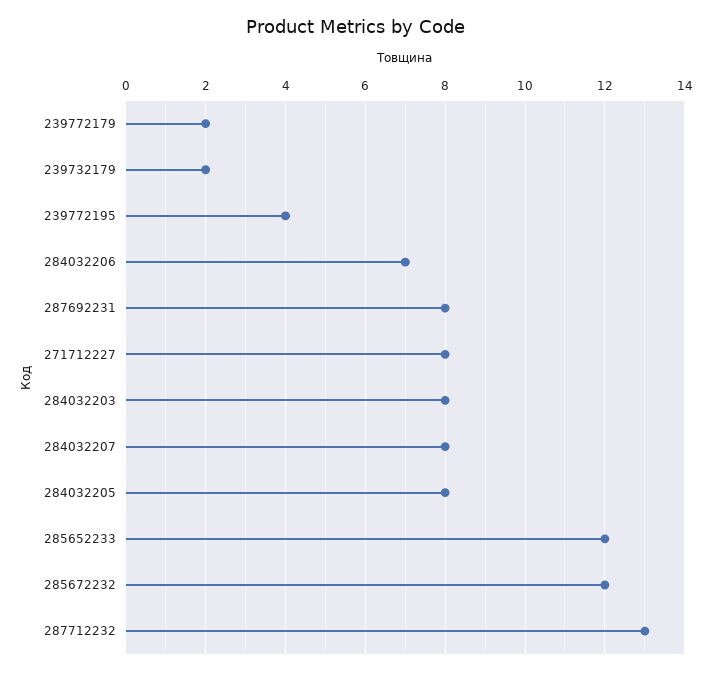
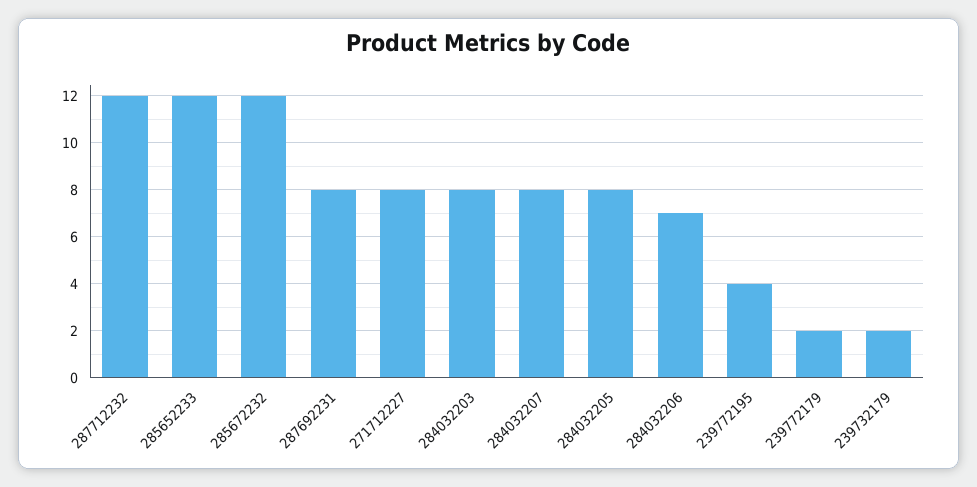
287712232: 13 -> 12

